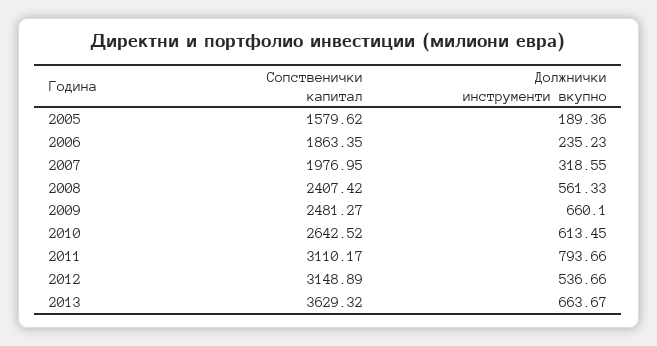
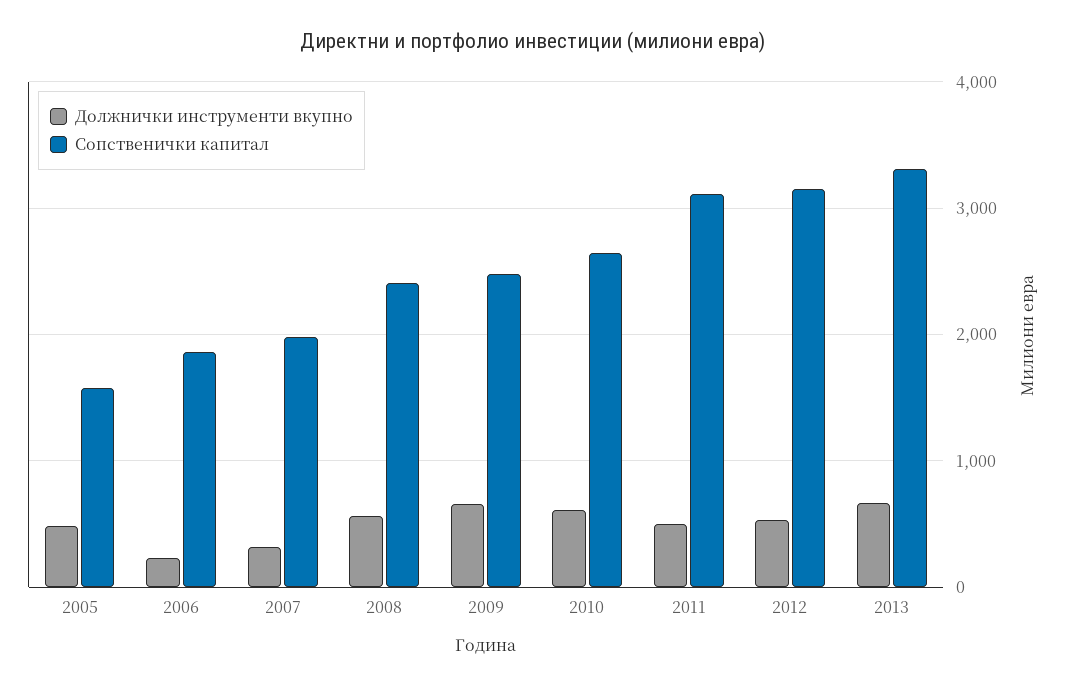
Должнички инструменти вкупно, 2005: 189.36 -> 500
Должнички инструменти вкупно, 2011: 793.66 -> 500
Сопственички капитал, 2013: 3629.32 -> 3300

